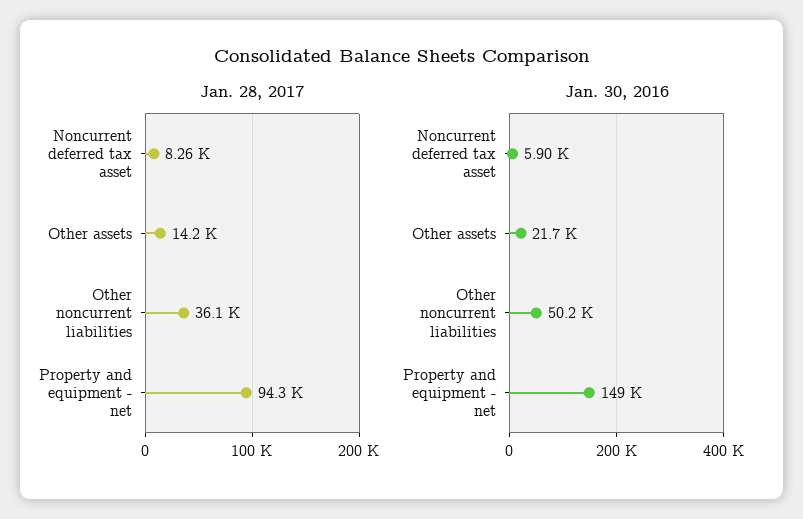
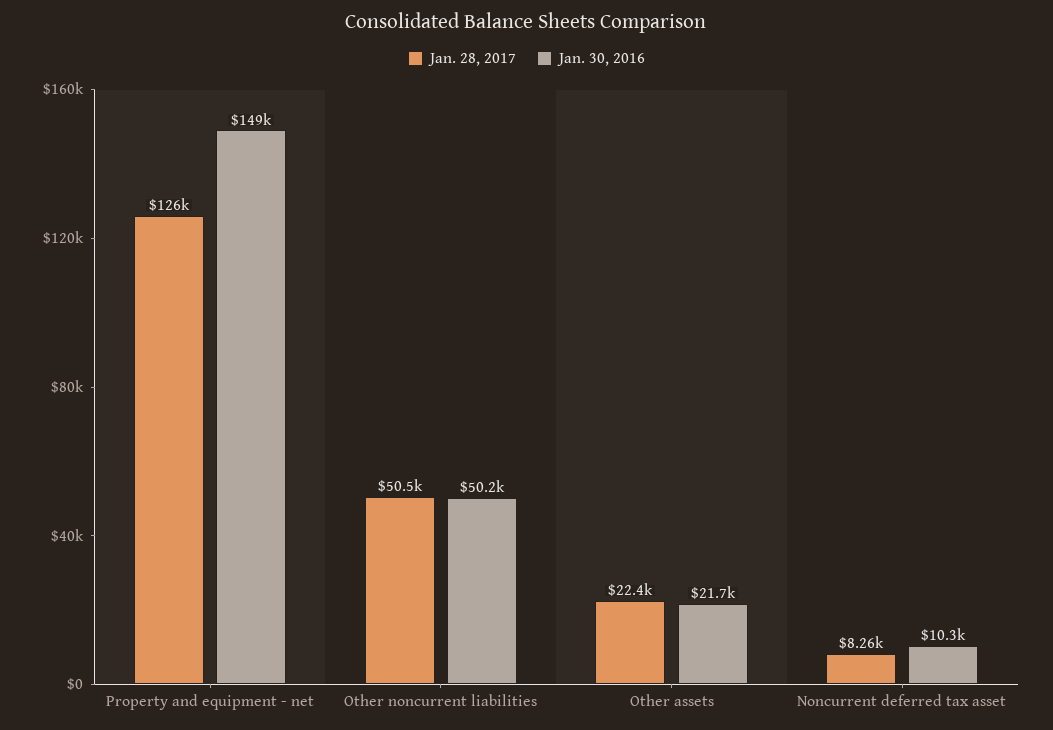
Jan. 28, 2017, Other assets: 14200 -> 22400
Jan. 28, 2017, Other noncurrent liabilities: 36100 -> 50500
Jan. 28, 2017, Property and equipment - net: 94300 -> 126000
Jan. 30, 2016, Noncurrent deferred tax asset: 5900 -> 10300

